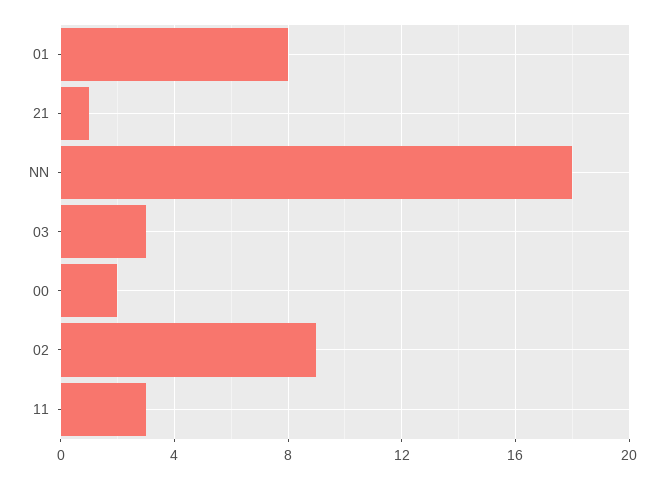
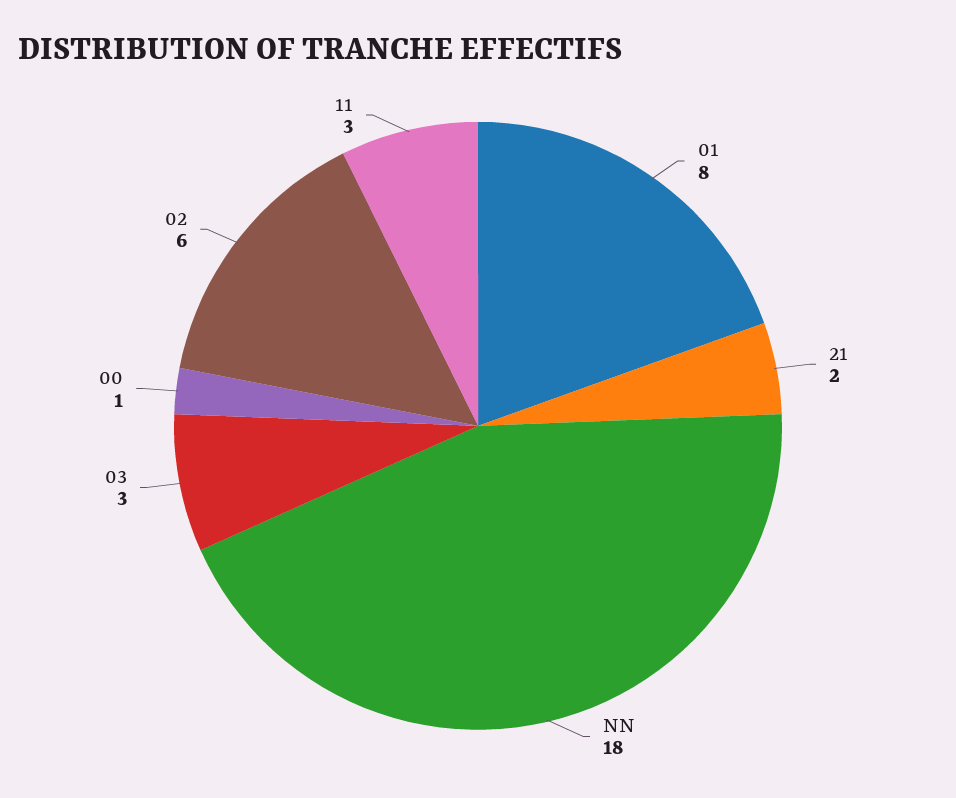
21: 1 -> 2
00: 2 -> 1
02: 9 -> 6

